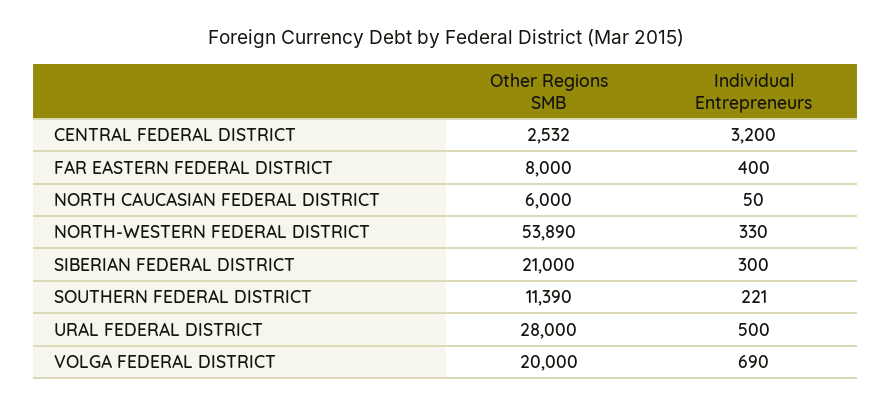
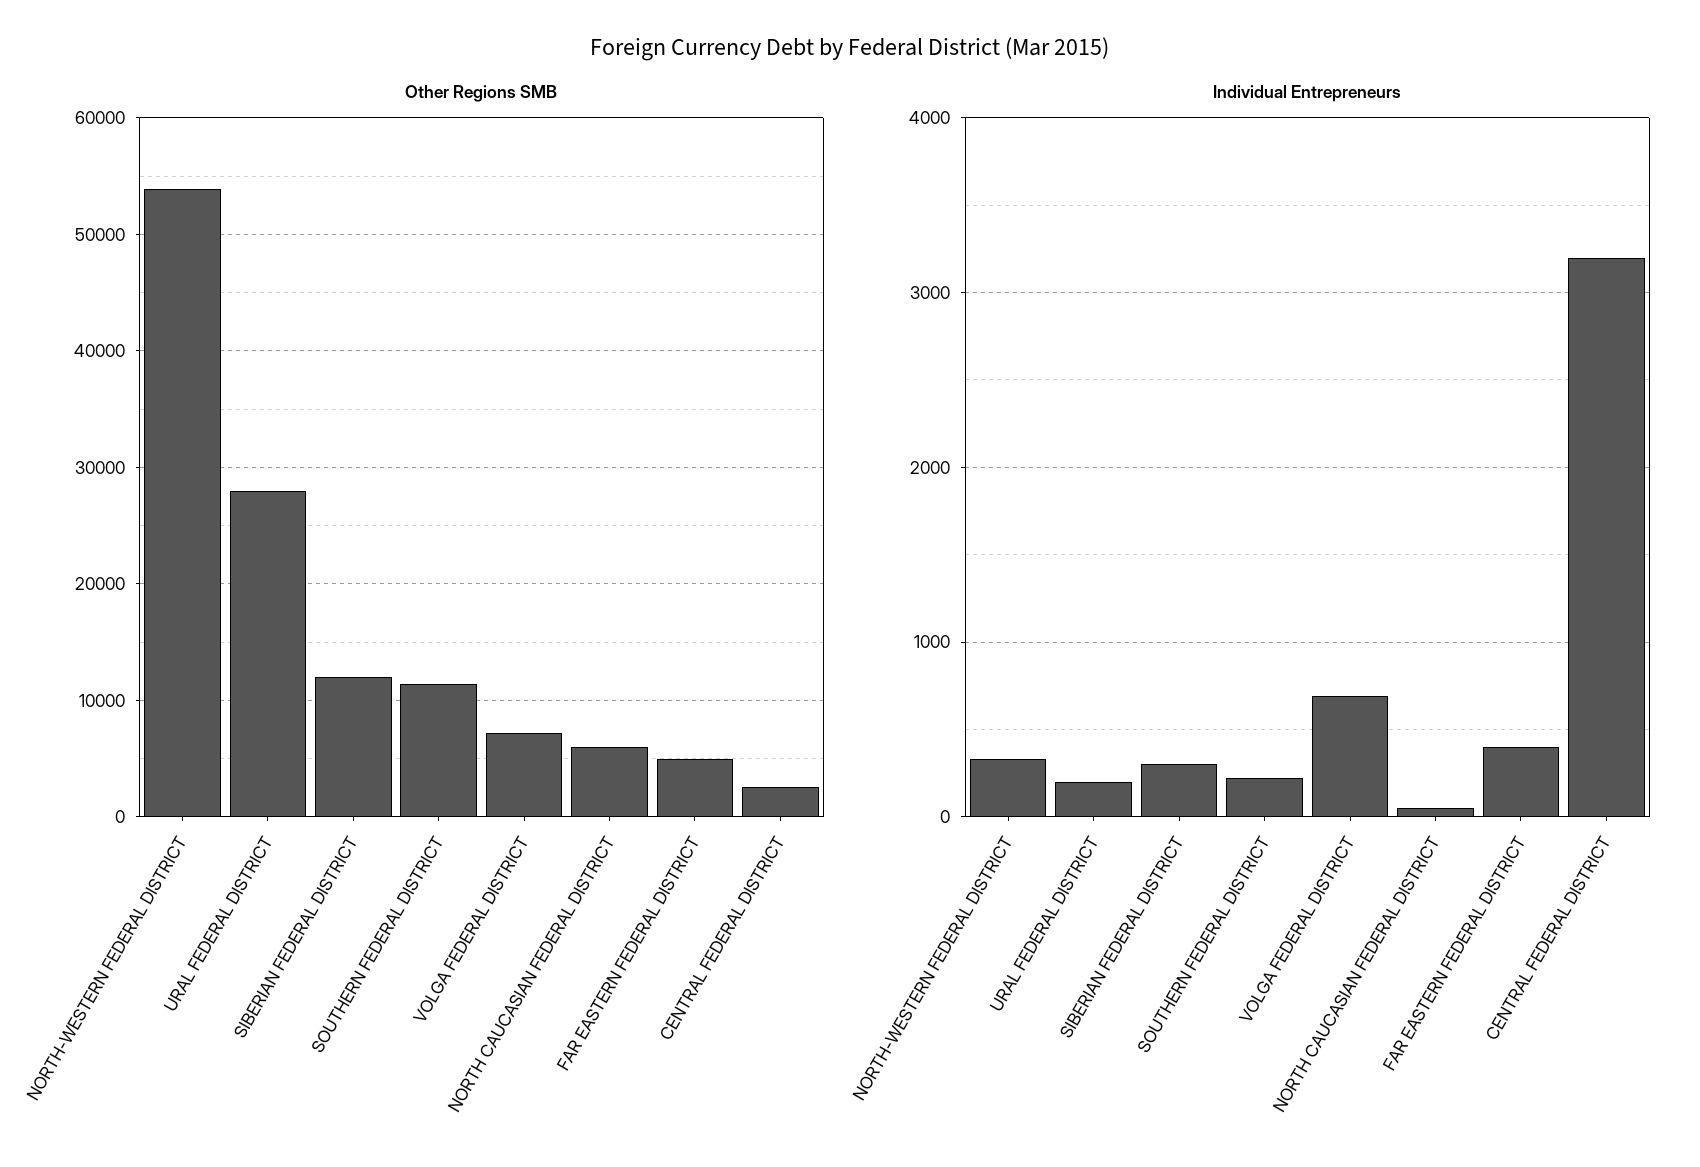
Other Regions SMB, FAR EASTERN FEDERAL DISTRICT: 8000 -> 5000
Other Regions SMB, SIBERIAN FEDERAL DISTRICT: 21000 -> 12000
Individual Entrepreneurs, URAL FEDERAL DISTRICT: 500 -> 200
Other Regions SMB, VOLGA FEDERAL DISTRICT: 20000 -> 7000

